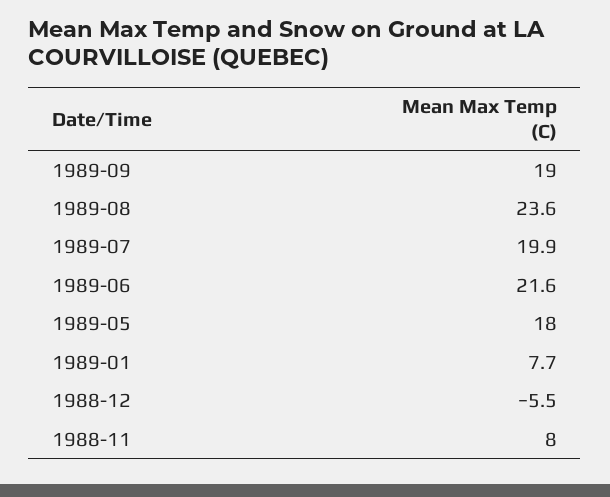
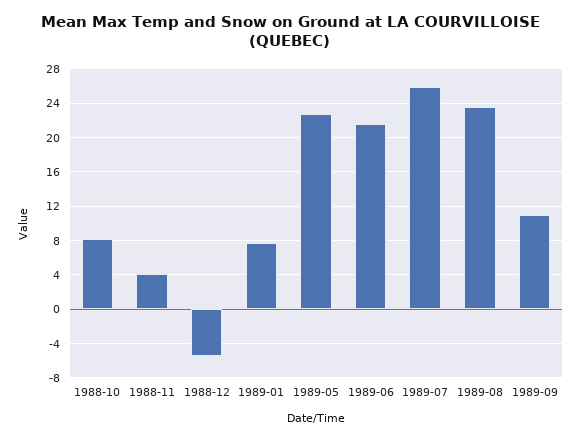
1989-09: 19 -> 11
1989-07: 19.9 -> 26
1989-05: 18 -> 23
1988-11: 8 -> 4
1988-10: none -> 8

